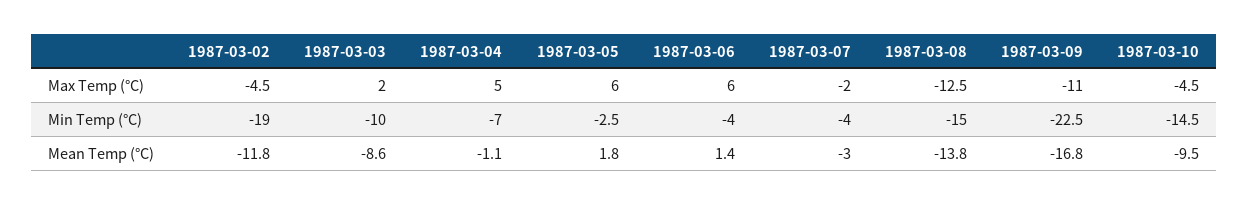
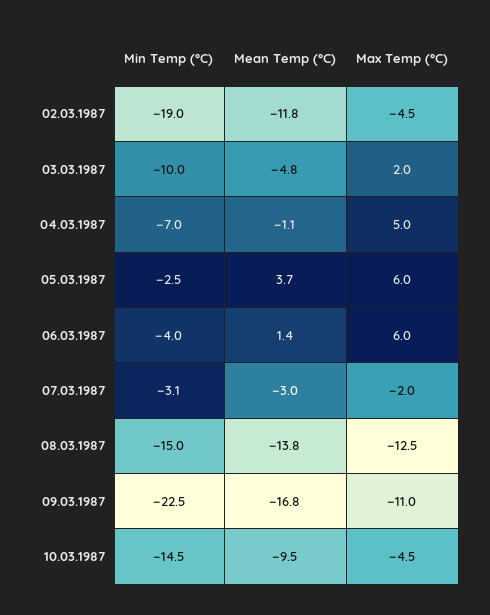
1987-03-07, Min Temp (°C): -4 -> -3.1
1987-03-03, Mean Temp (°C): -8.6 -> -4.8
1987-03-05, Mean Temp (°C): 1.8 -> 3.7

